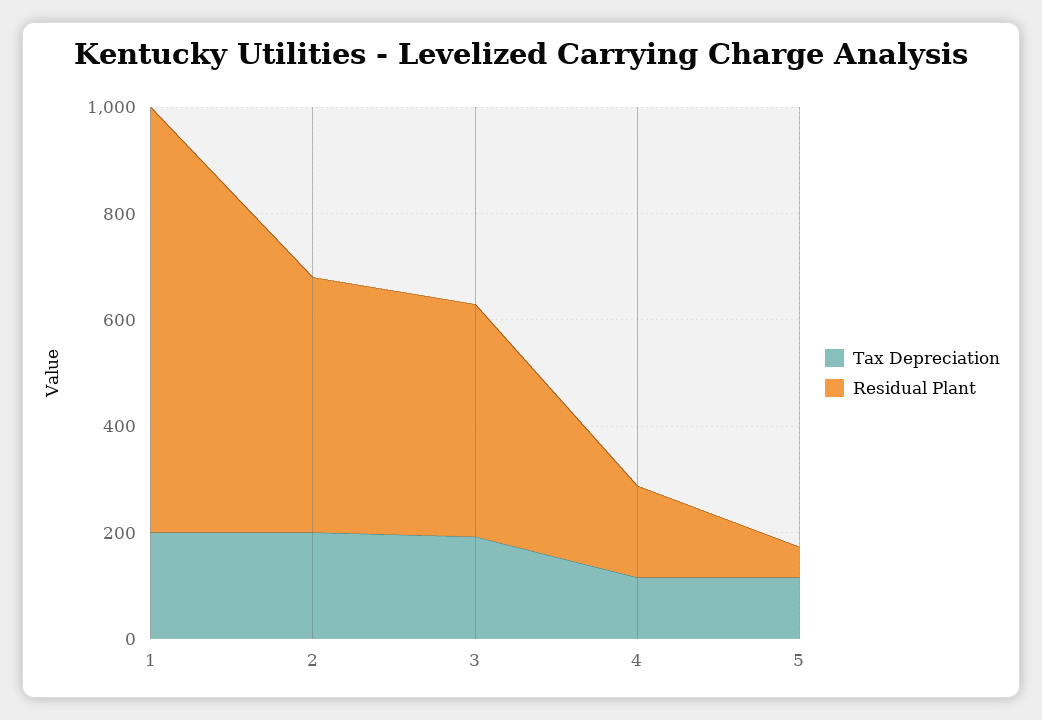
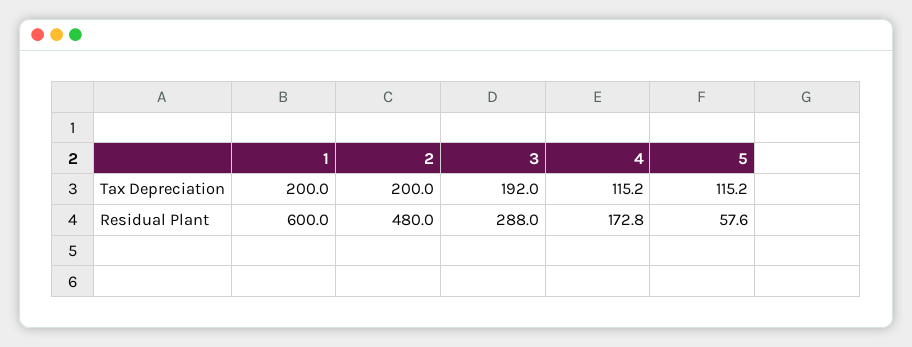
Residual Plant, 1: 800 -> 600
Residual Plant, 3: 450 -> 288

